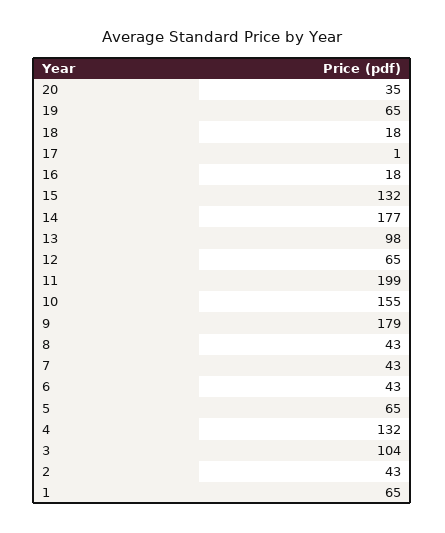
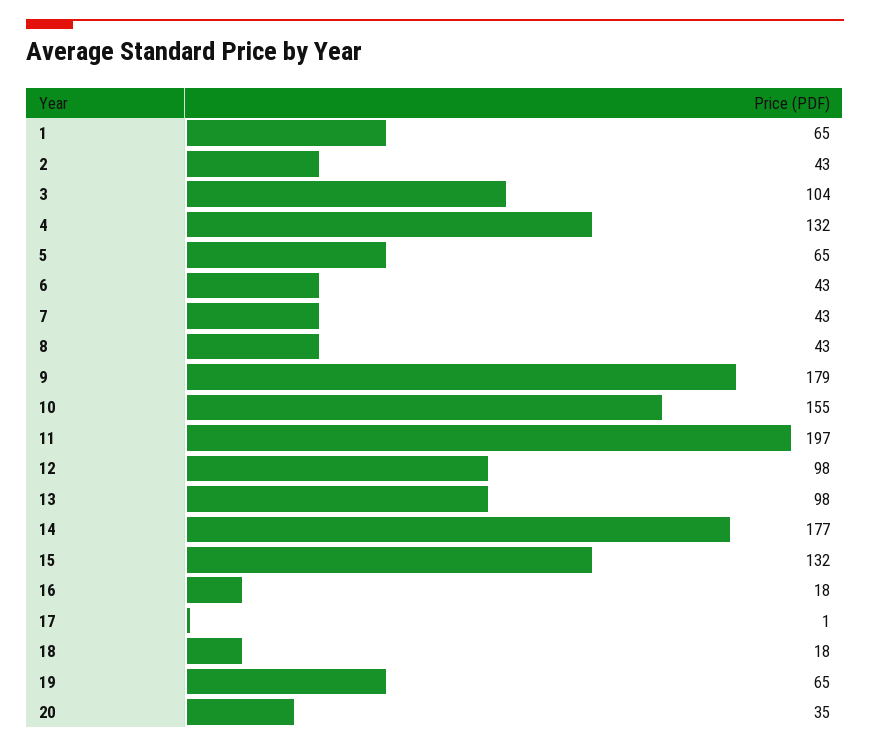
12: 65 -> 98
11: 199 -> 197

